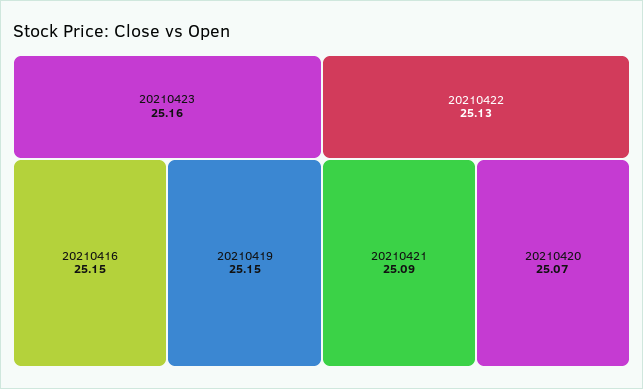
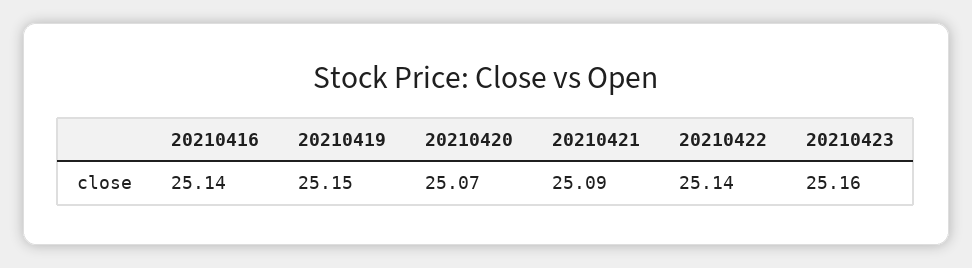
20210416: 25.15 -> 25.14
20210422: 25.13 -> 25.14

